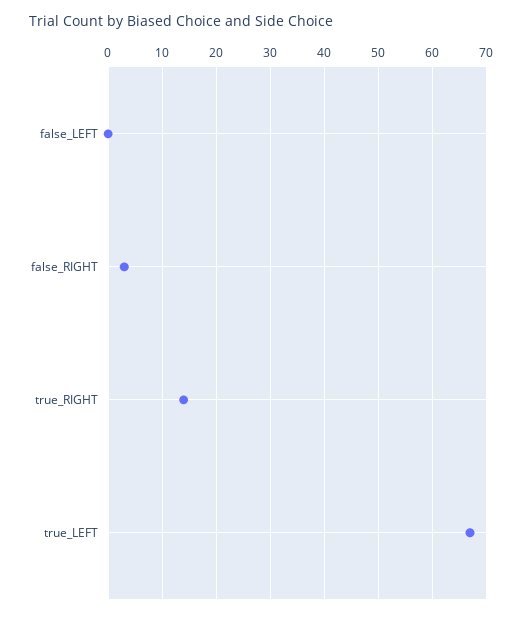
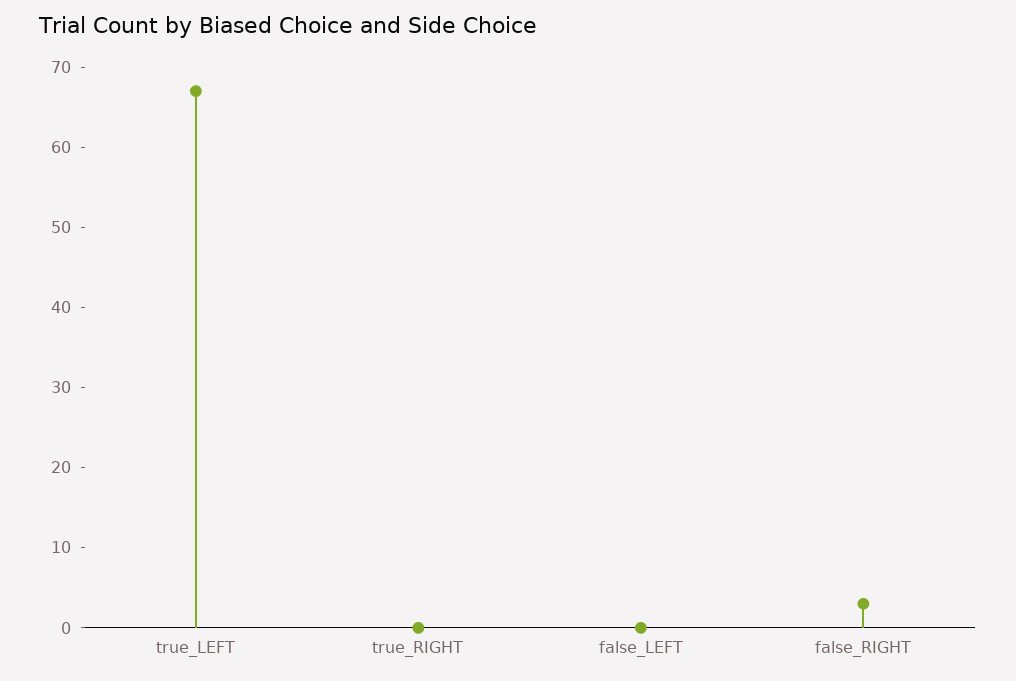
true_RIGHT: 15 -> 0

